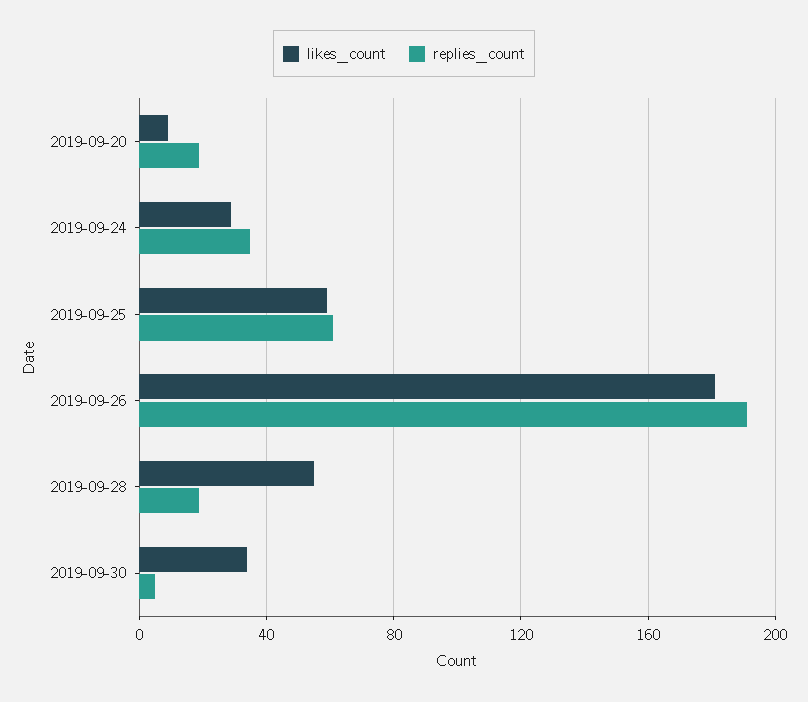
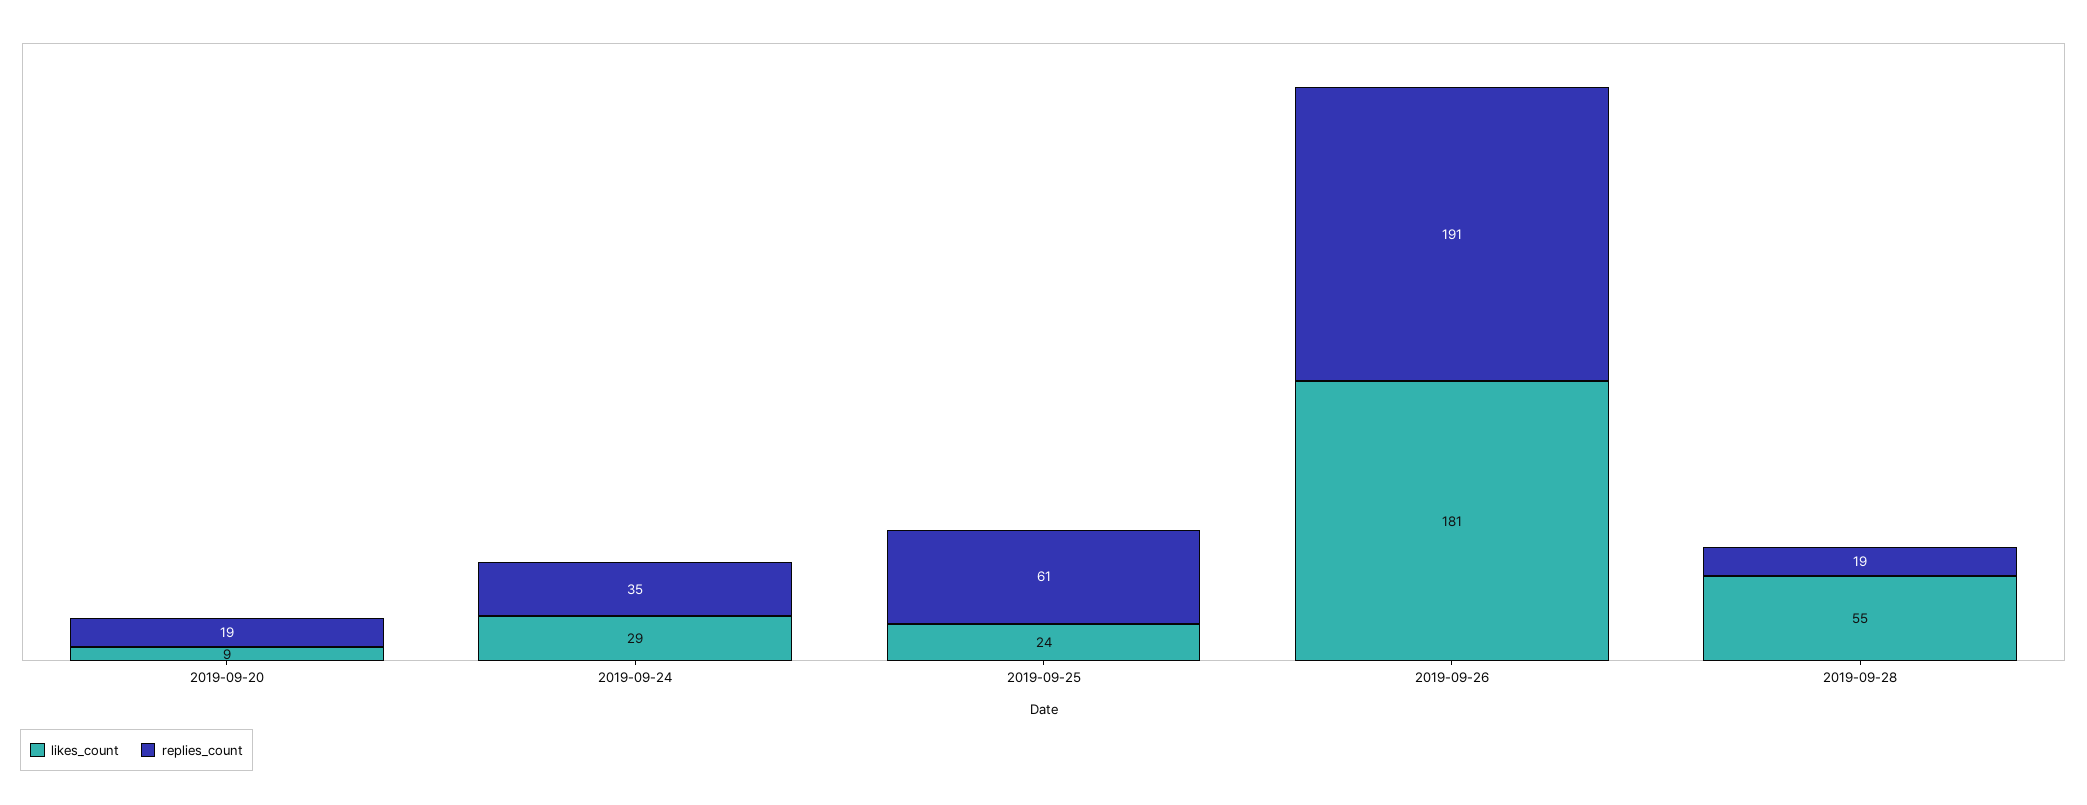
likes_count, 2019-09-25: 60 -> 24
likes_count, 2019-09-30: 35 -> none
replies_count, 2019-09-30: 5 -> none

